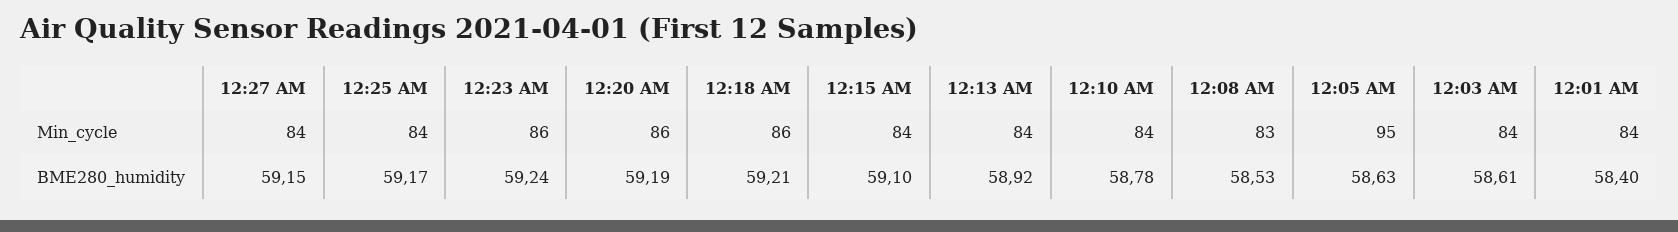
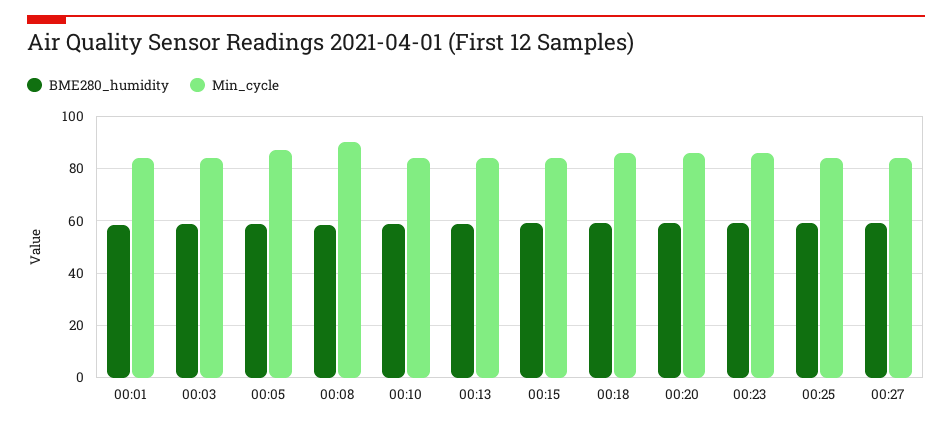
Min_cycle, 12:08 AM: 83 -> 90
Min_cycle, 12:05 AM: 95 -> 87.5

